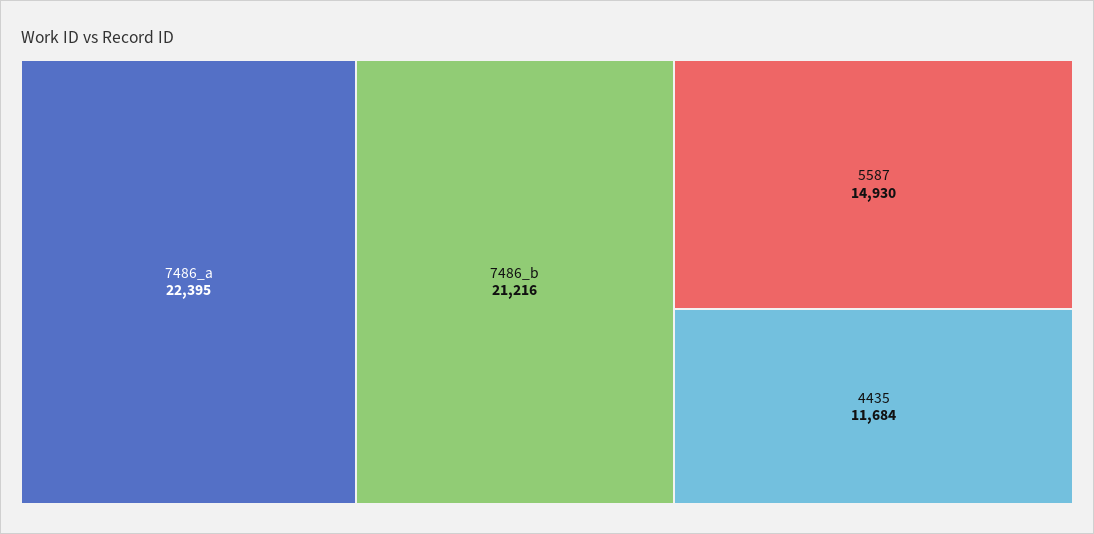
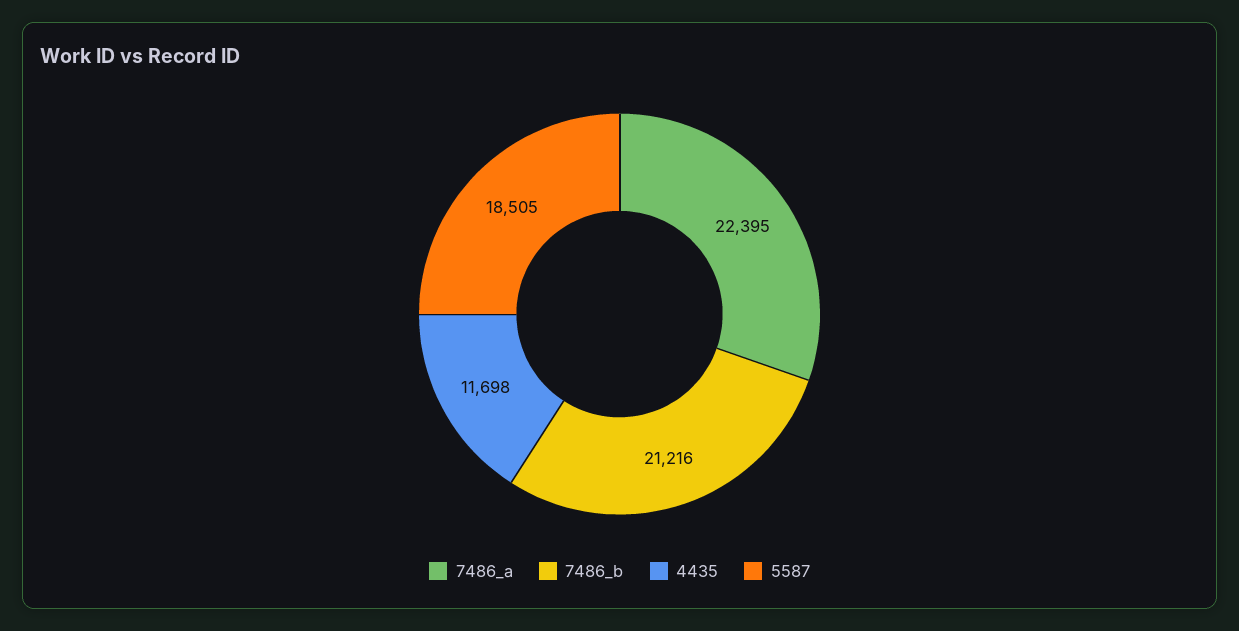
5587: 14930 -> 18505
4435: 11684 -> 11698

